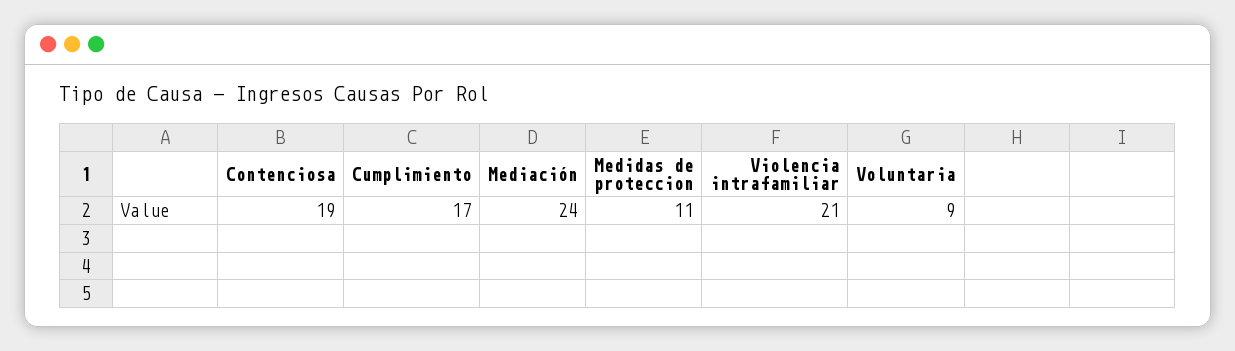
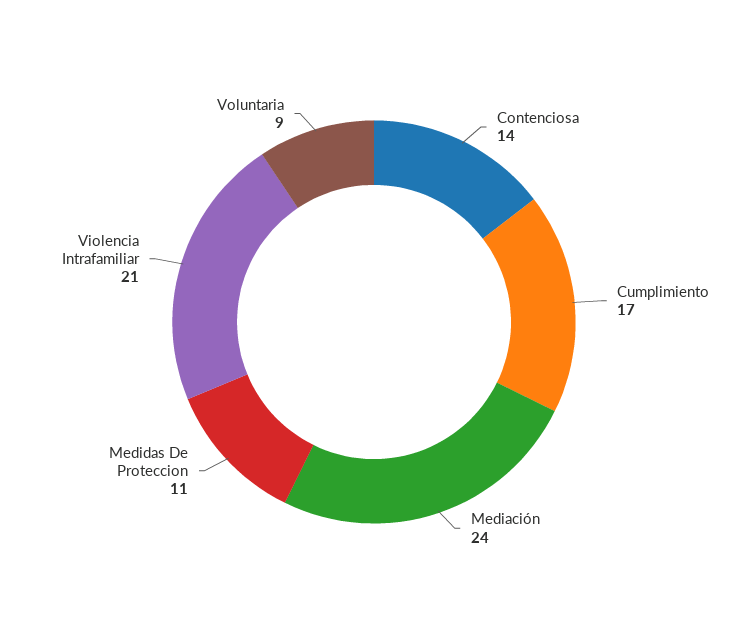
Contenciosa: 19 -> 14

